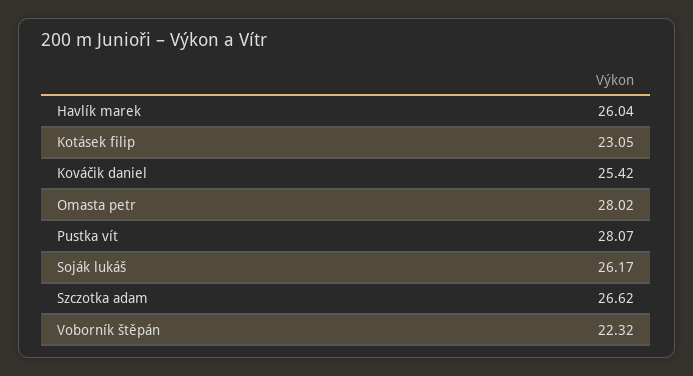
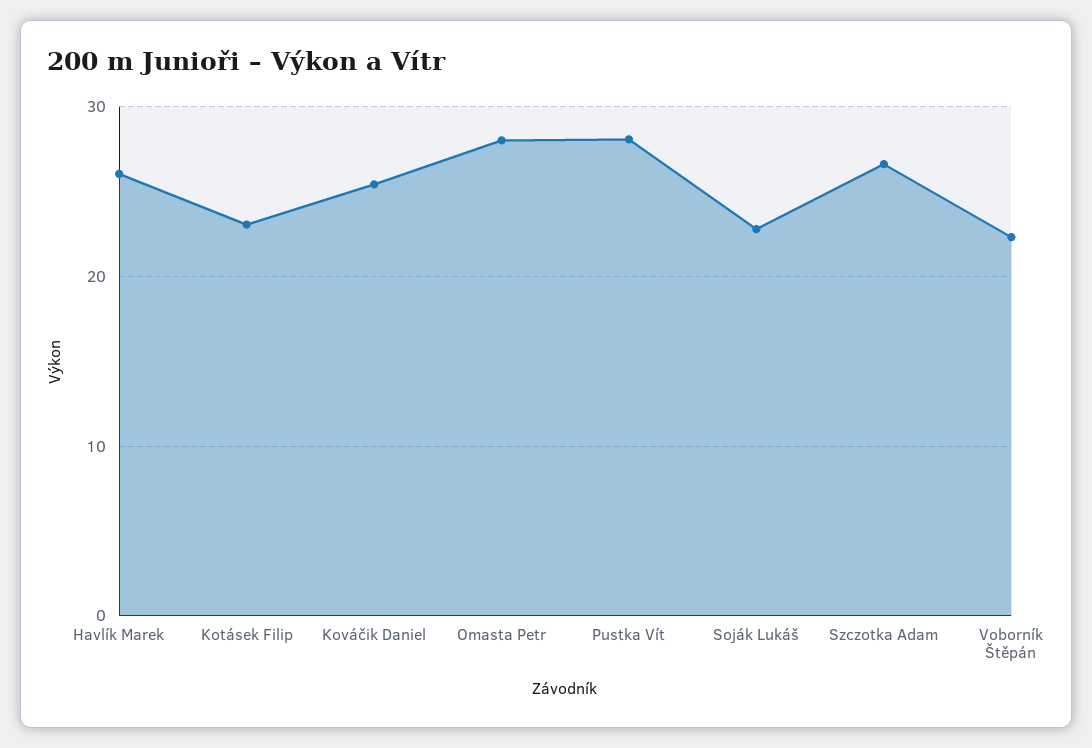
Soják lukáš: 26.17 -> 23

